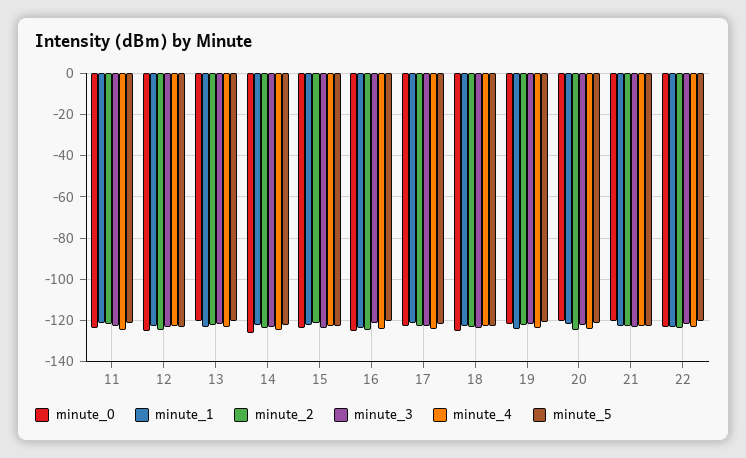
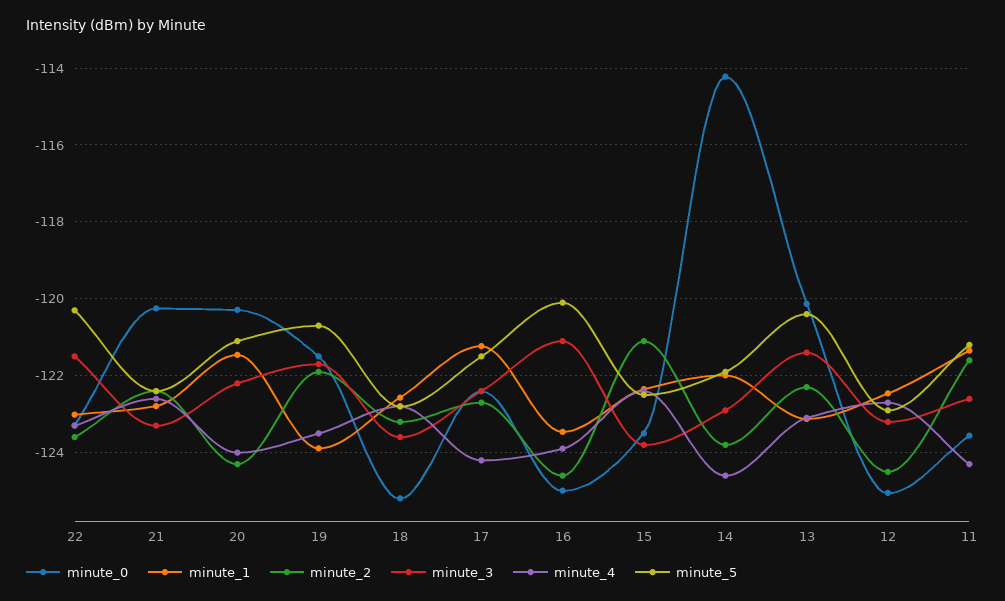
minute_0, 14: -125 -> -114.2

